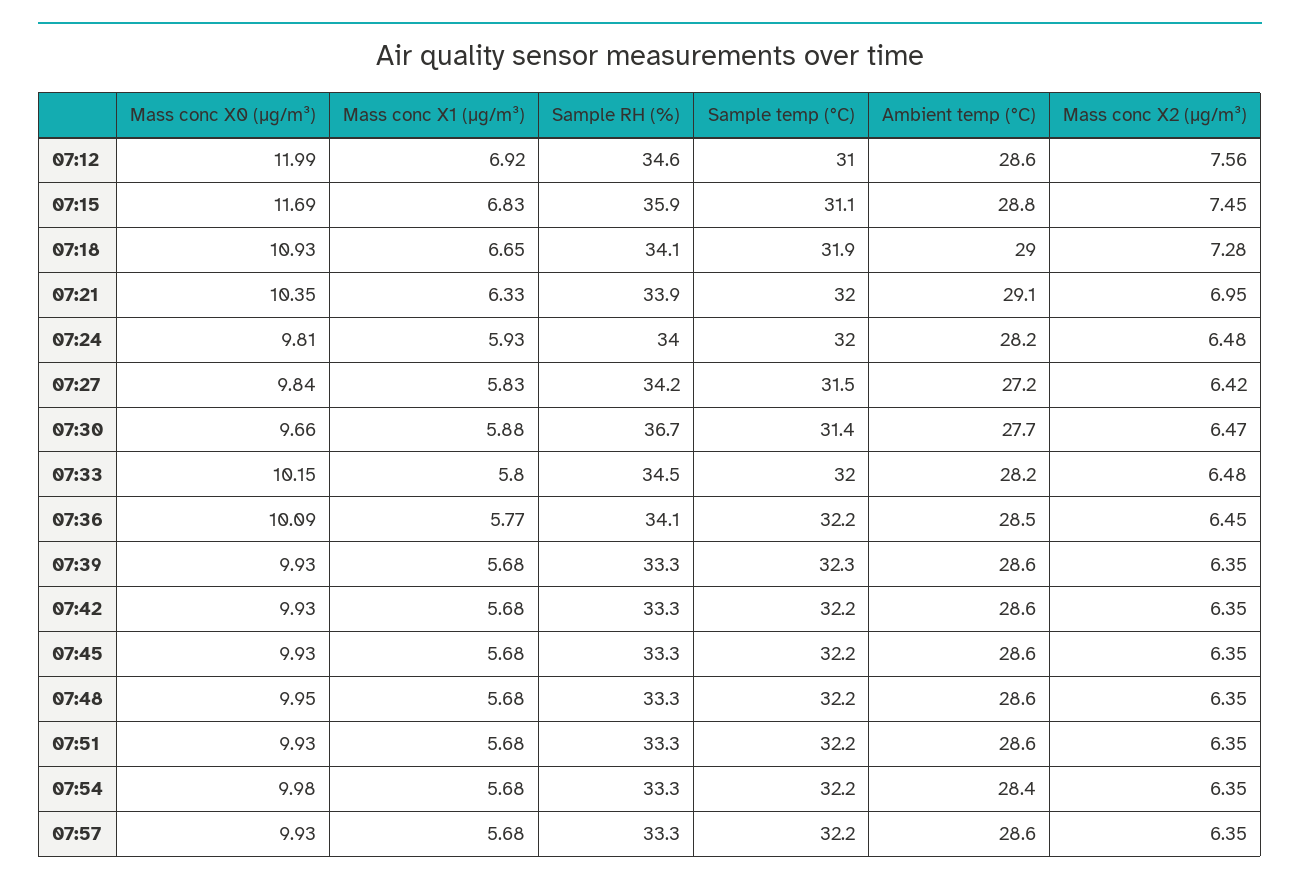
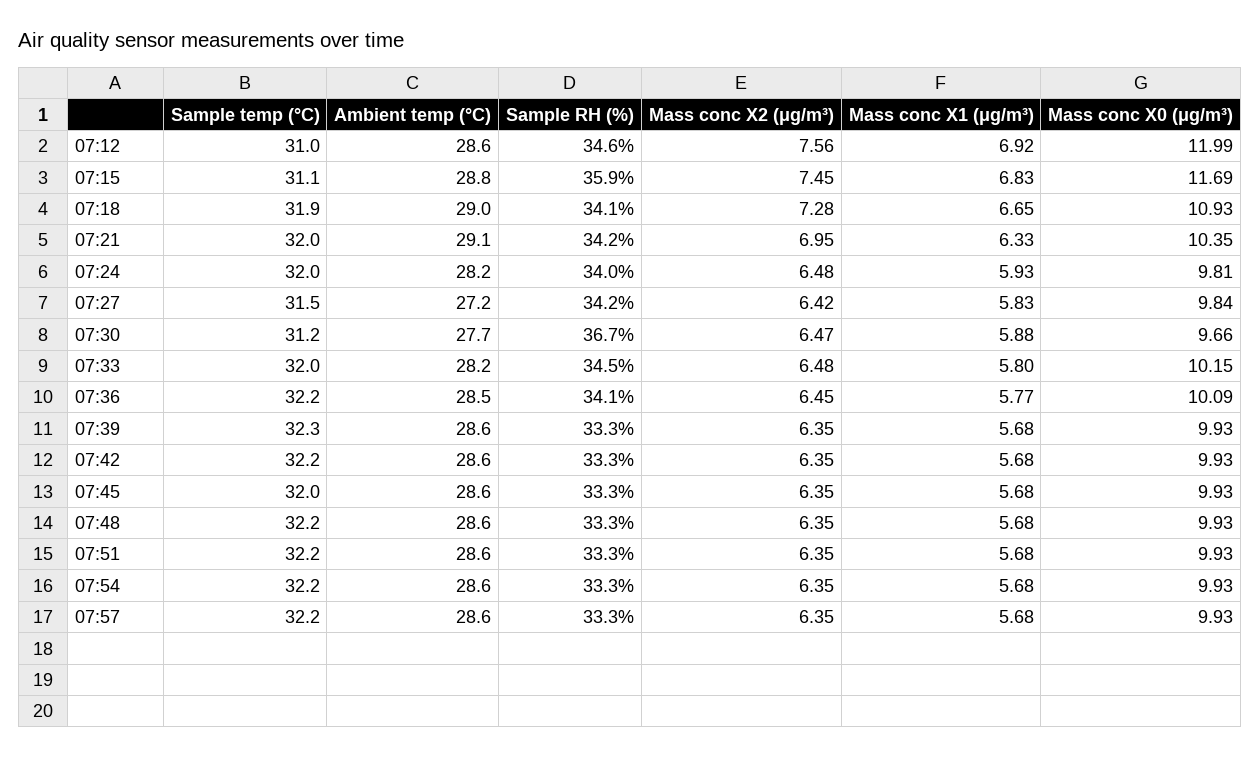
Sample RH (%), 07:21: 33.9 -> 34.2
Sample temp (°C), 07:30: 31.4 -> 31.2
Sample temp (°C), 07:45: 32.2 -> 32
Mass conc X0 (μg/m³), 07:48: 9.95 -> 9.93
Mass conc X0 (μg/m³), 07:54: 9.98 -> 9.93
Ambient temp (°C), 07:54: 28.4 -> 28.6

